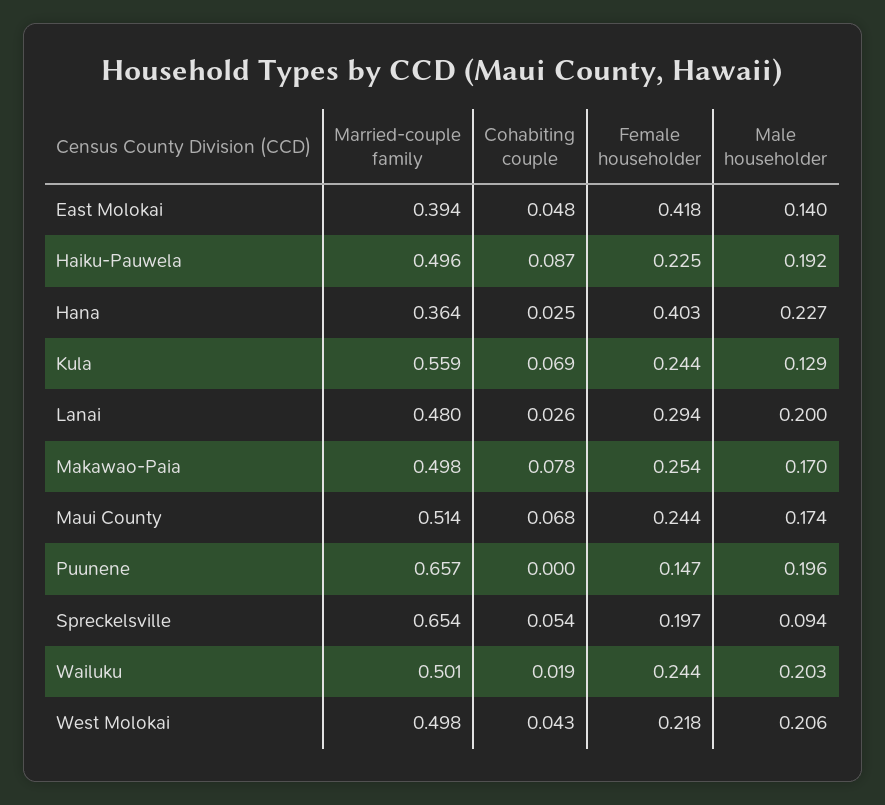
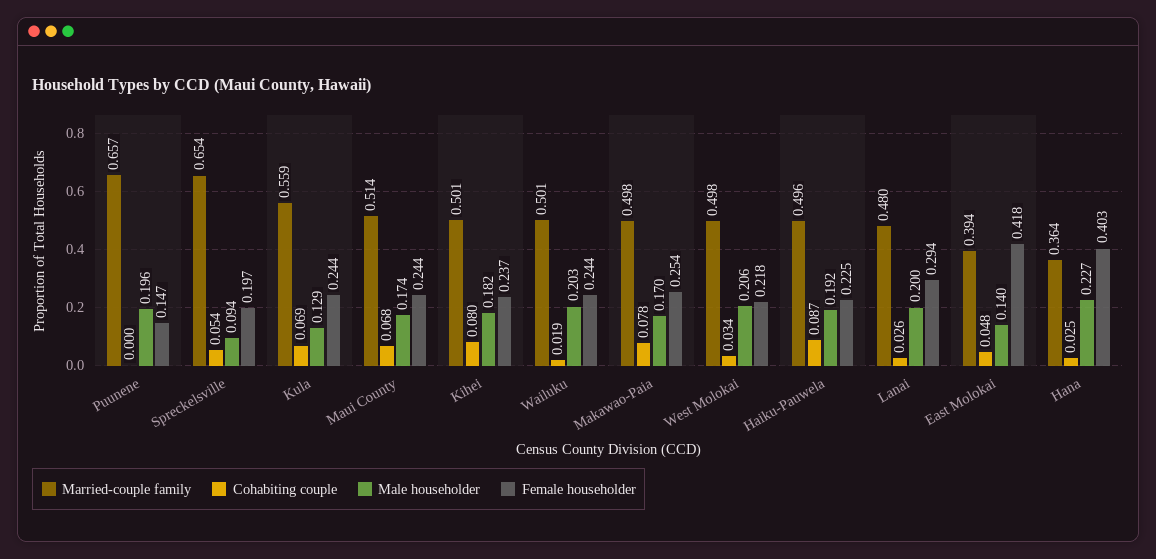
Cohabiting couple, West Molokai: 0.043 -> 0.034
Married-couple family, Kihei: none -> 0.501
Cohabiting couple, Kihei: none -> 0.08
Male householder, Kihei: none -> 0.182
Female householder, Kihei: none -> 0.237

